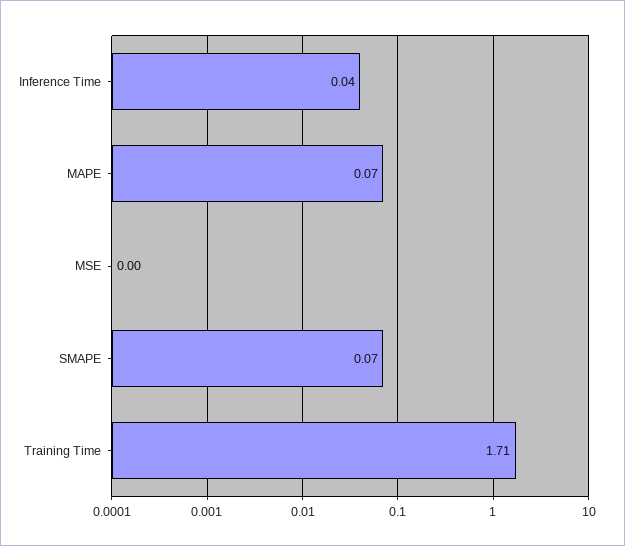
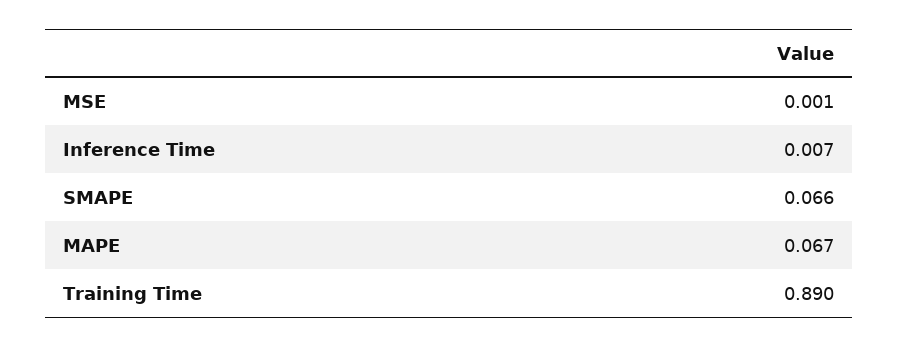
Inference Time: 0.04 -> 0.007
Training Time: 1.71 -> 0.89

